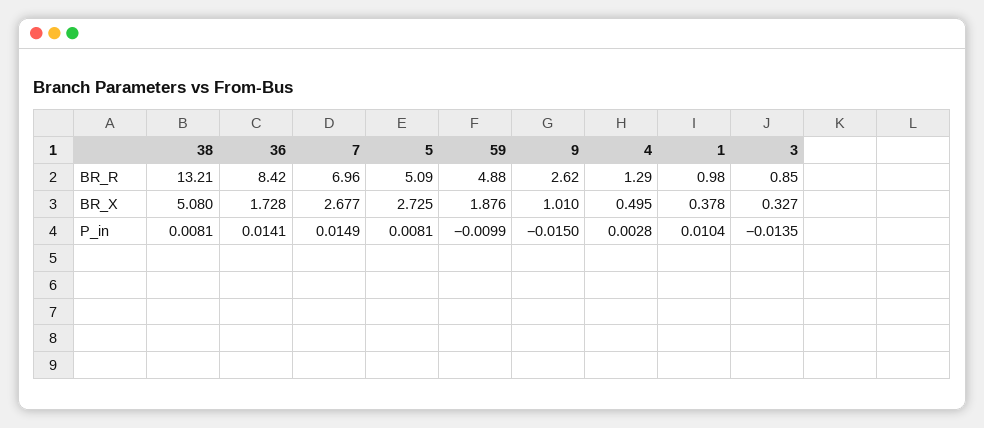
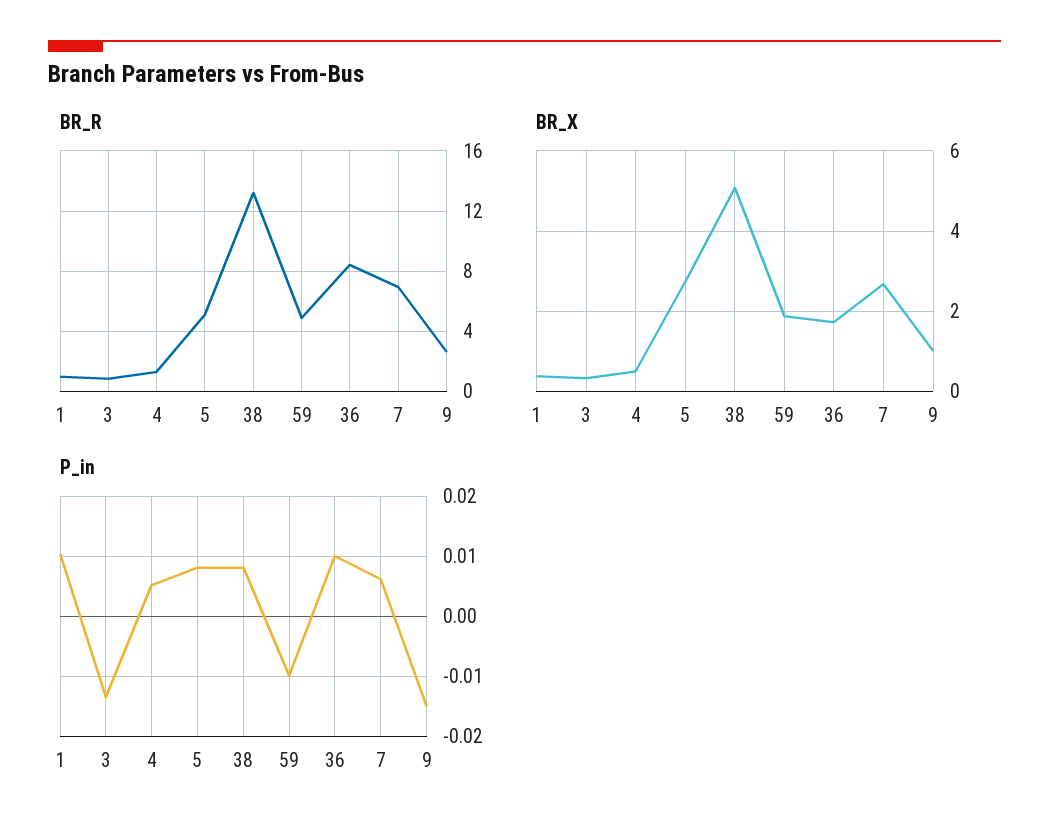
P_in, 36: 0.0141 -> 0.01
P_in, 7: 0.0149 -> 0.006
P_in, 4: 0.0028 -> 0.005

